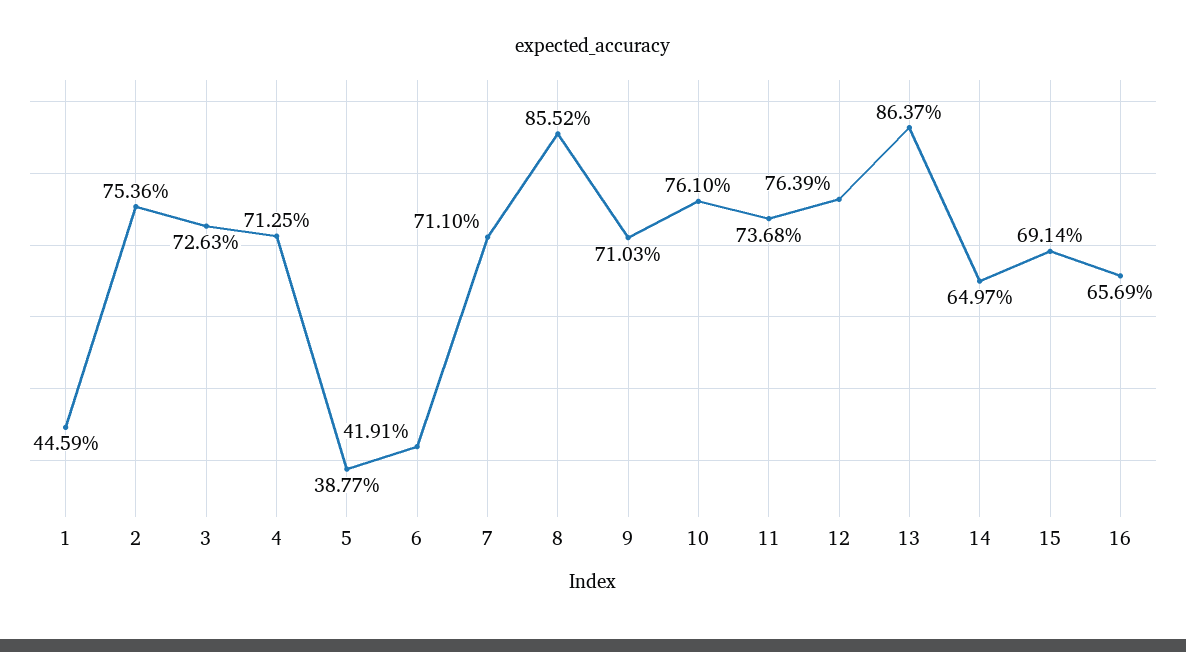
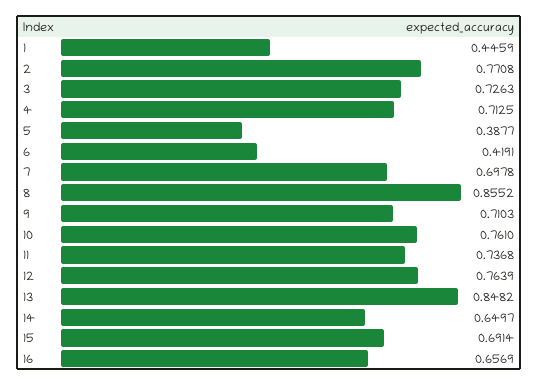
2: 0.7536 -> 0.7708
7: 0.711 -> 0.6978
13: 0.8637 -> 0.8482

